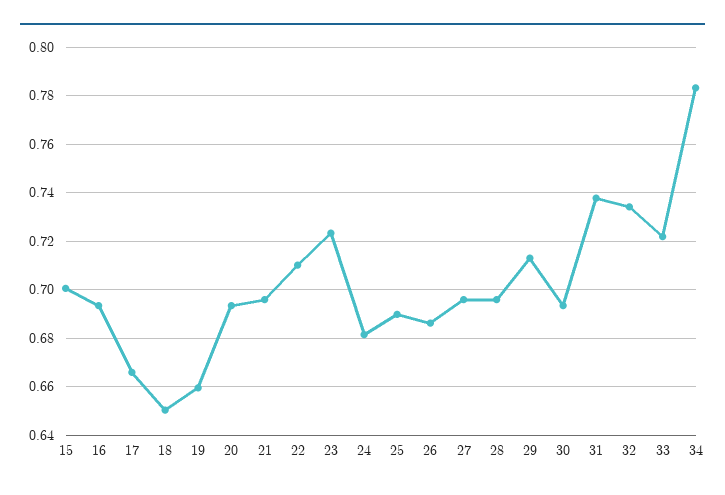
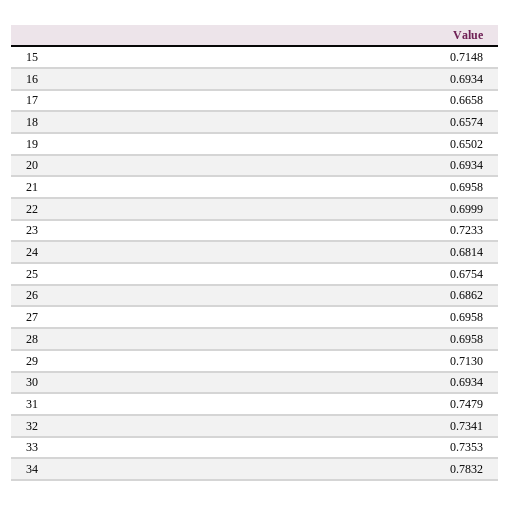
15: 0.7 -> 0.7148
18: 0.65 -> 0.6574
19: 0.66 -> 0.6502
22: 0.71 -> 0.6999
25: 0.69 -> 0.6754
31: 0.7375 -> 0.7479
33: 0.7225 -> 0.7353

